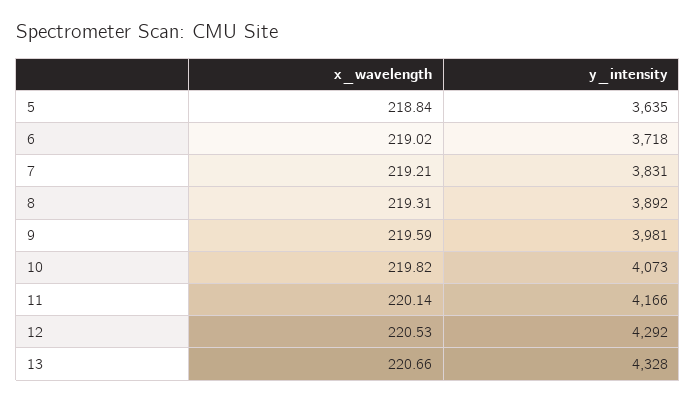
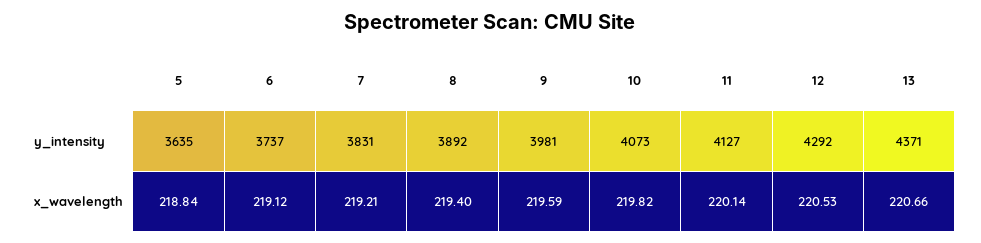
x_wavelength, 6: 219.02 -> 219.12
y_intensity, 6: 3718 -> 3737
x_wavelength, 8: 219.31 -> 219.4
y_intensity, 11: 4166 -> 4127
y_intensity, 13: 4328 -> 4371

